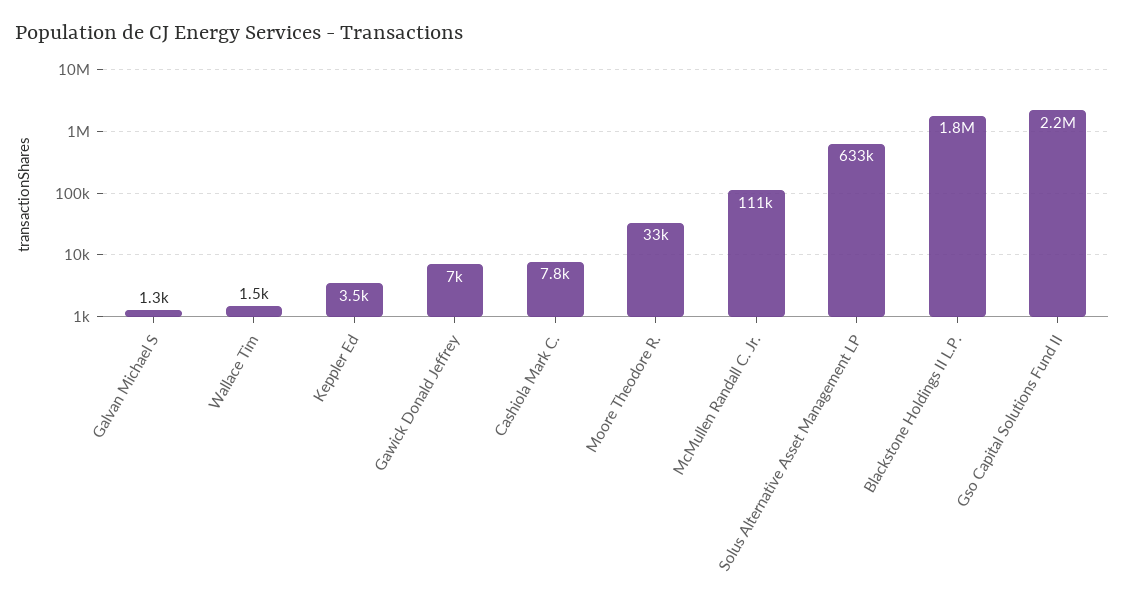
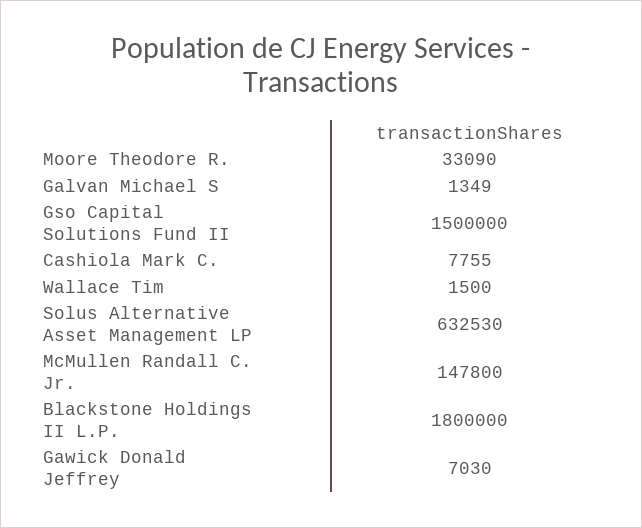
Keppler Ed: 3500 -> none
McMullen Randall C. Jr.: 111000 -> 147800
Gso Capital Solutions Fund II: 2200000 -> 1500000

